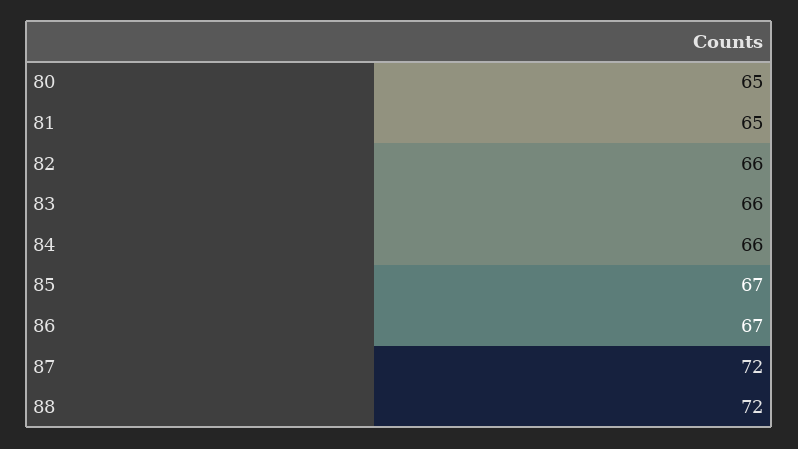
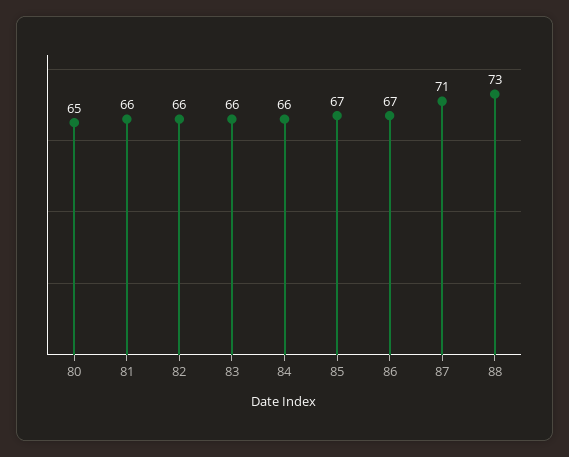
81: 65 -> 66
87: 72 -> 71
88: 72 -> 73

